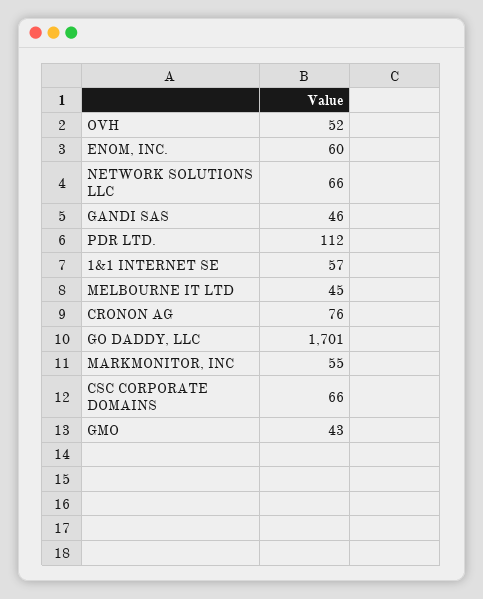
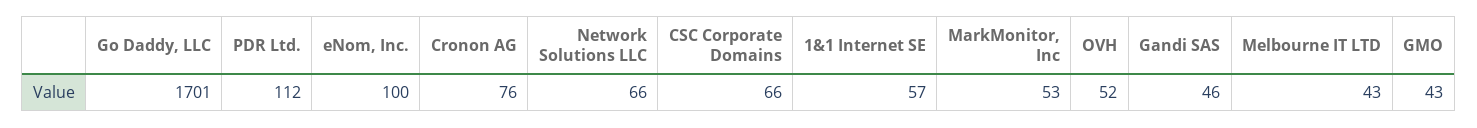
ENOM, INC.: 60 -> 100
MELBOURNE IT LTD: 45 -> 43
MARKMONITOR, INC: 55 -> 53

